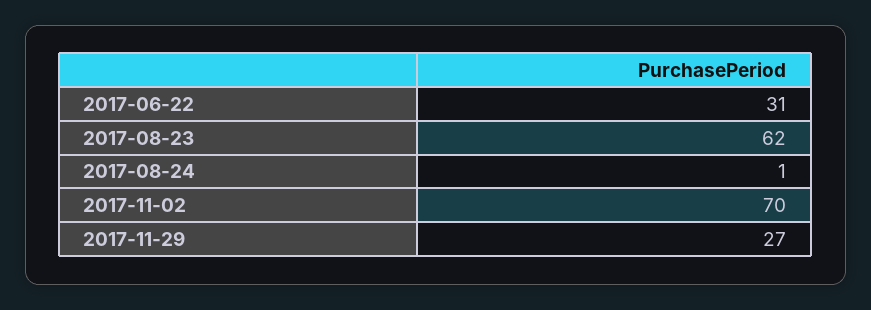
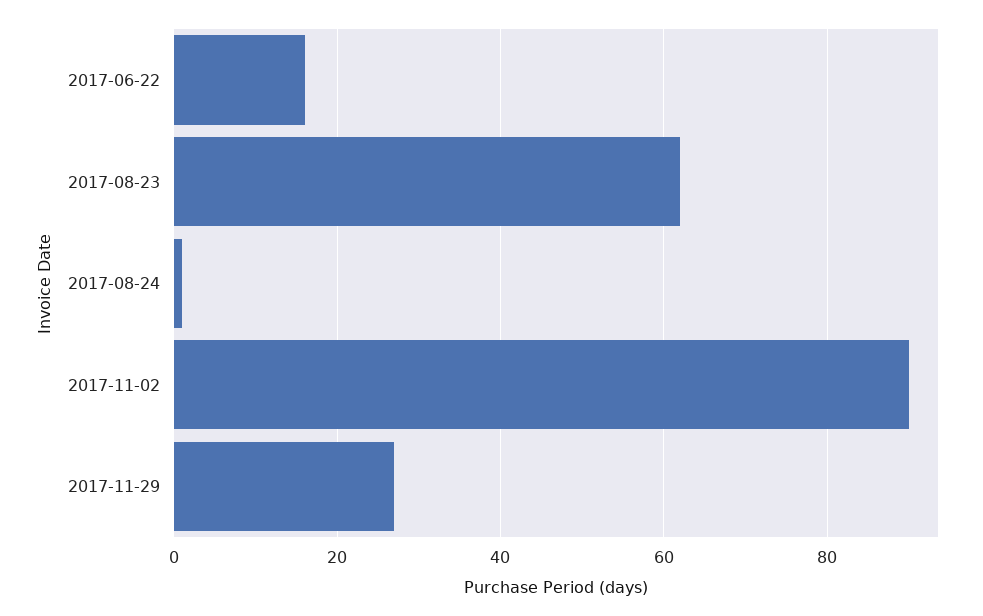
2017-06-22: 31 -> 15
2017-11-02: 70 -> 90

